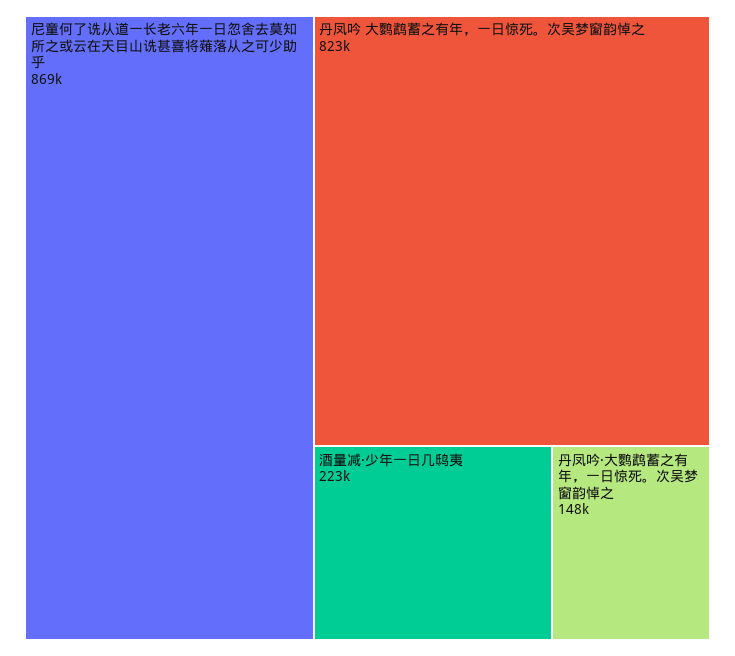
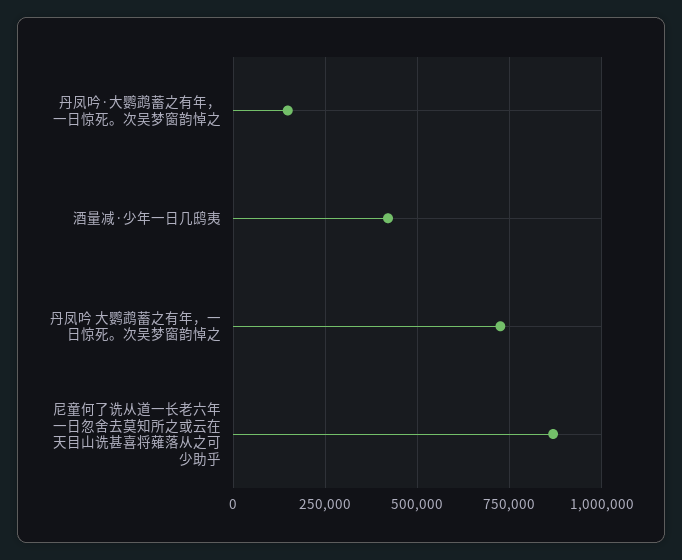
丹凤吟 大鹦鹉蓄之有年，一日惊死。次吴梦窗韵悼之: 823000 -> 725000
酒量减·少年一日几鸱夷: 223000 -> 425000

